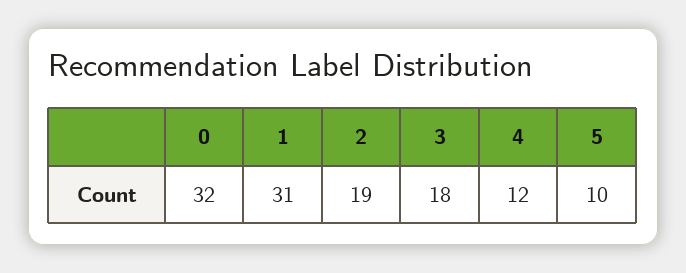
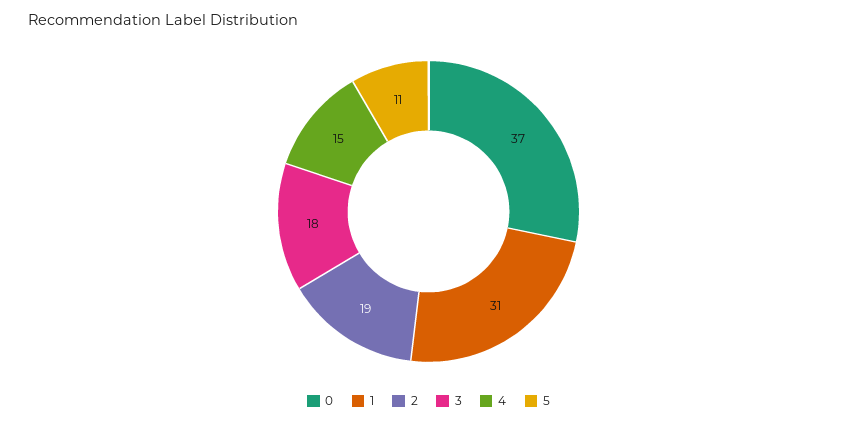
0: 32 -> 37
4: 12 -> 15
5: 10 -> 11

